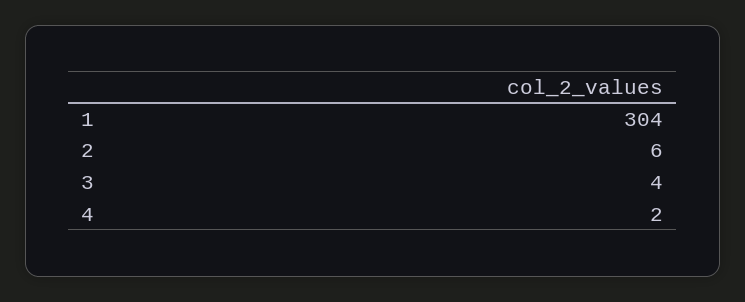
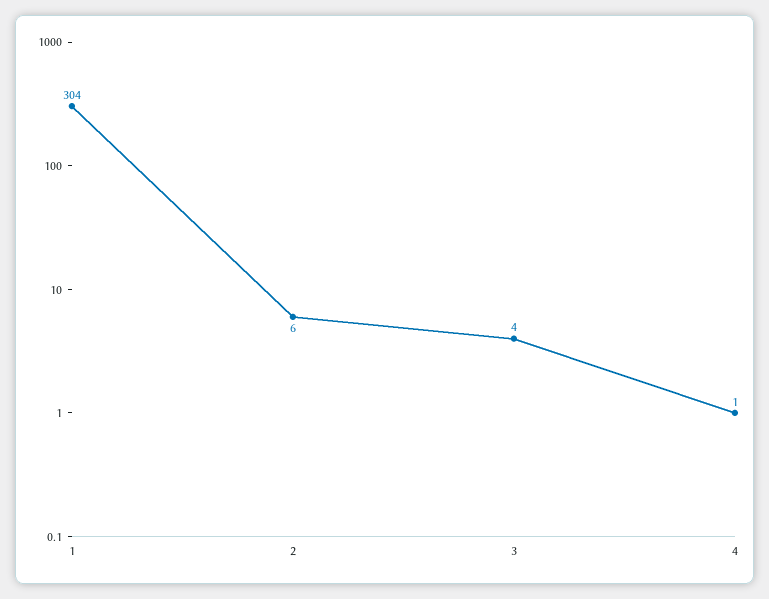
4: 2 -> 1

